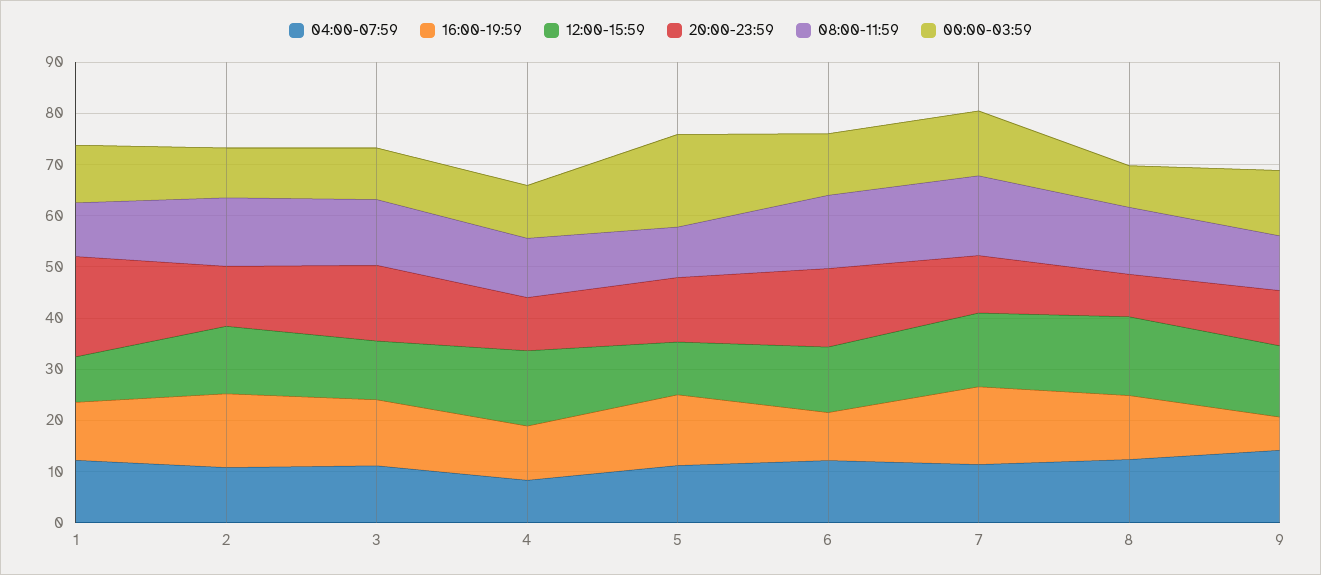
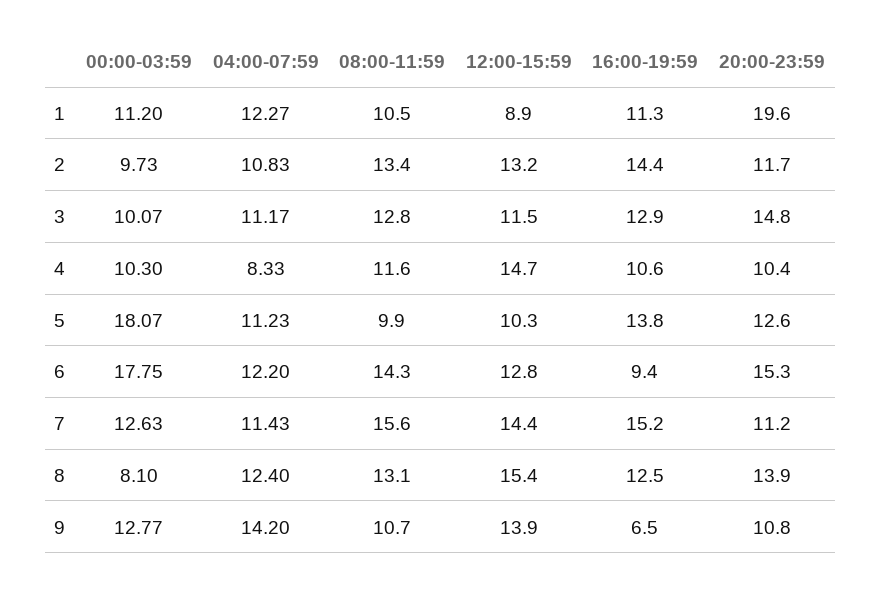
00:00-03:59, 6: 12 -> 17.75
20:00-23:59, 8: 8 -> 13.9

